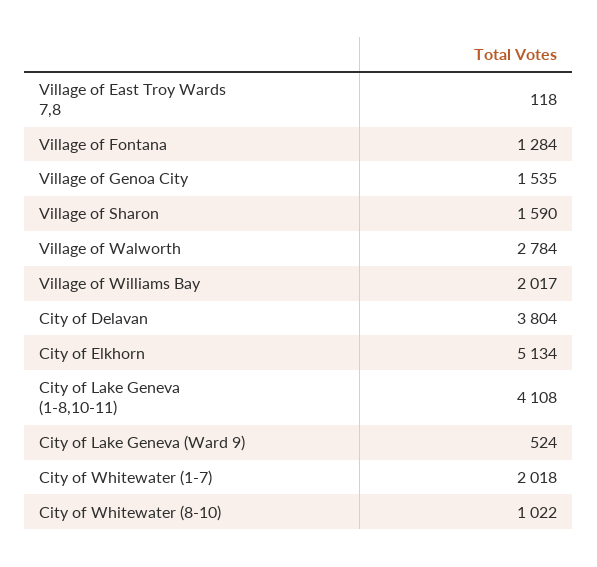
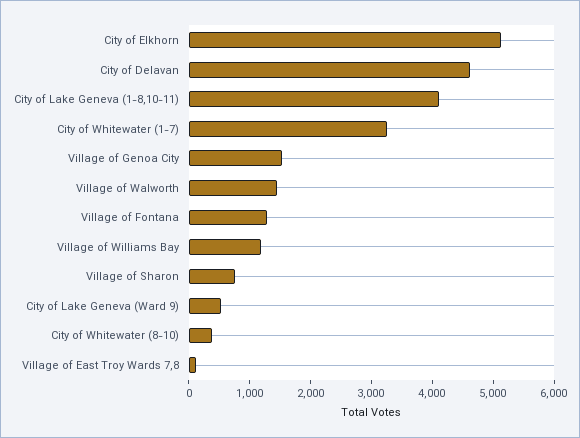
Village of Sharon: 1590 -> 800
Village of Walworth: 2784 -> 1400
Village of Williams Bay: 2017 -> 1200
City of Delavan: 3804 -> 4600
City of Whitewater (1-7): 2018 -> 3200
City of Whitewater (8-10): 1022 -> 400

